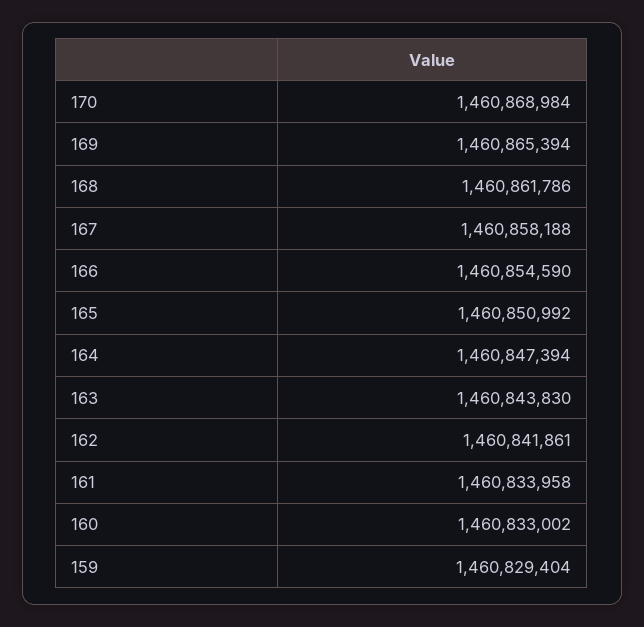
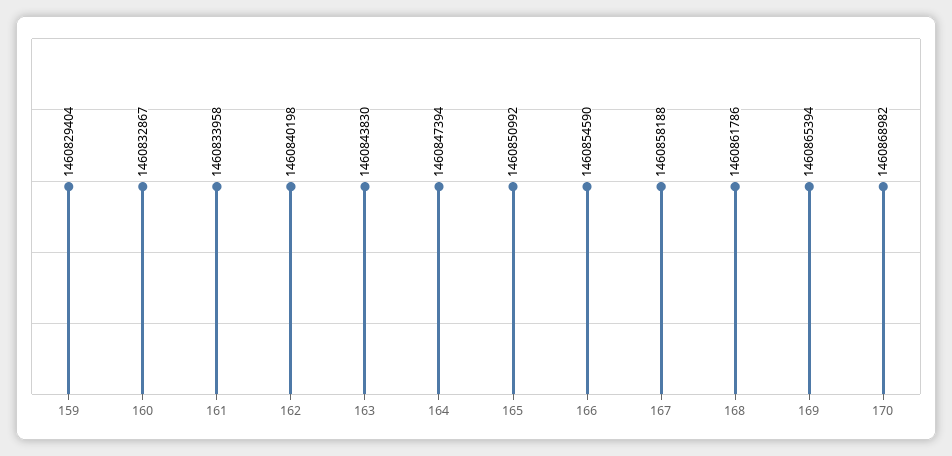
170: 1460868984 -> 1460868982
162: 1460841861 -> 1460840198
160: 1460833002 -> 1460832867

